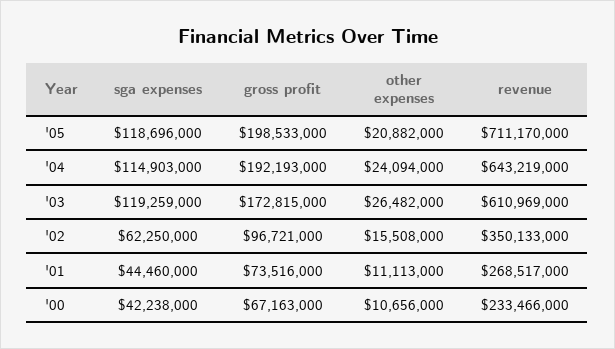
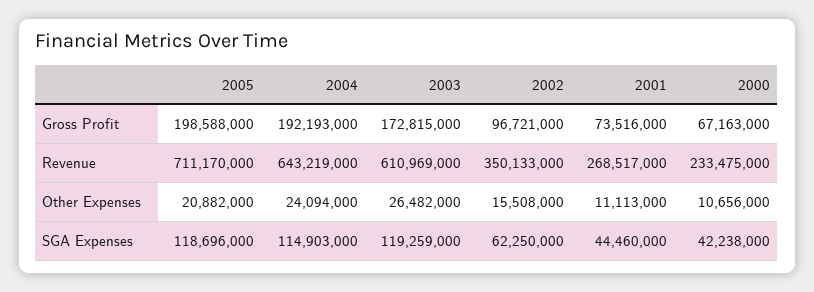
gross profit, '05: 198533000 -> 198588000
revenue, '00: 233466000 -> 233475000

